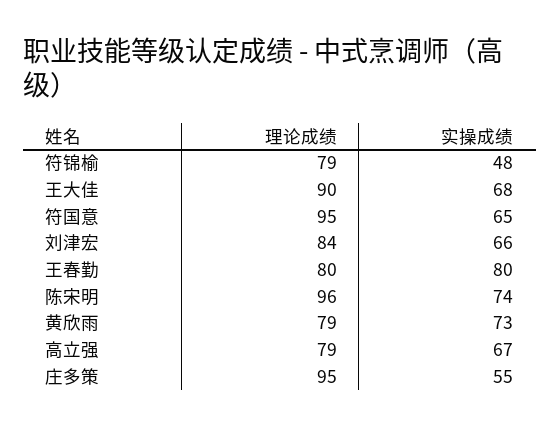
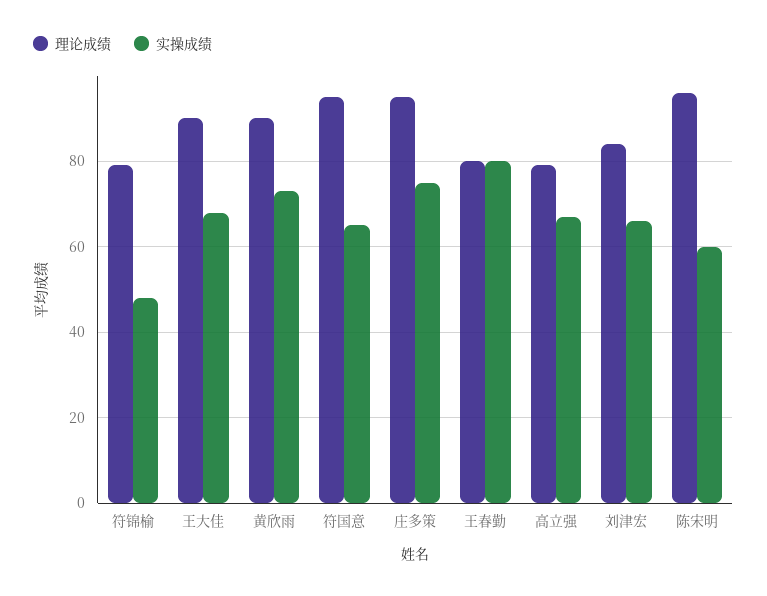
实操成绩, 陈宋明: 74 -> 60
理论成绩, 黄欣雨: 79 -> 90
实操成绩, 庄多策: 55 -> 75

